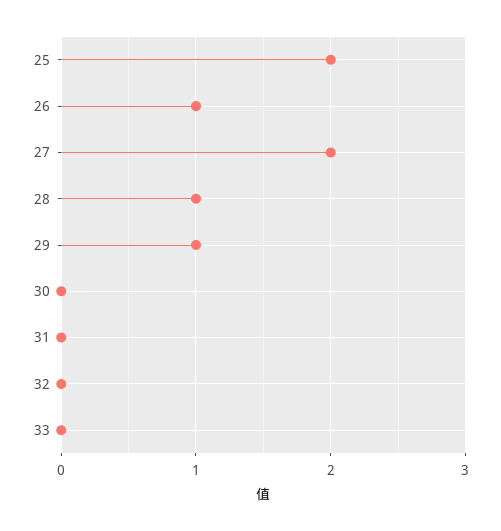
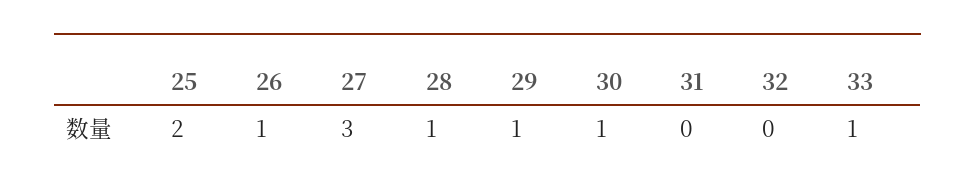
27: 2 -> 3
30: 0 -> 1
33: 0 -> 1

